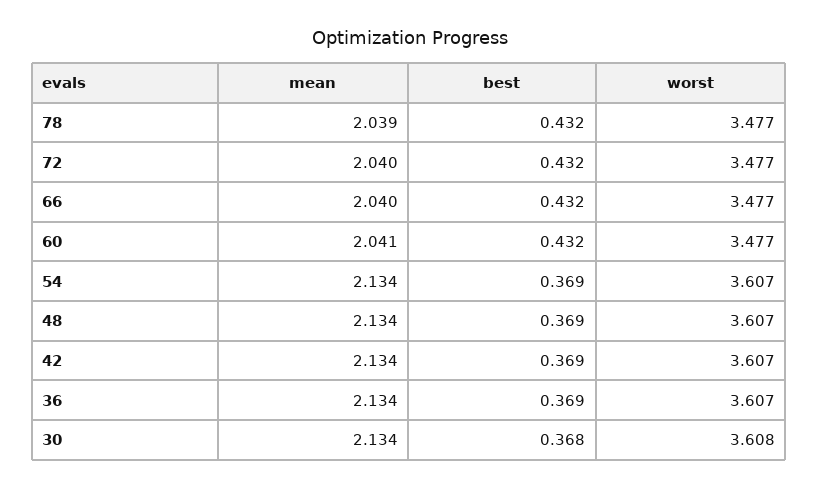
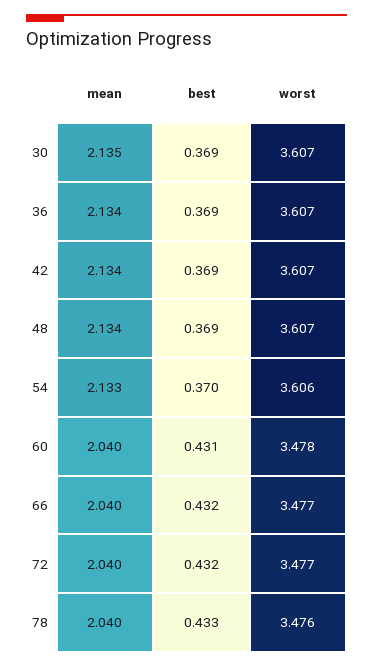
mean, 78: 2.039 -> 2.04
best, 78: 0.432 -> 0.433
worst, 78: 3.477 -> 3.476
mean, 60: 2.041 -> 2.04
best, 60: 0.432 -> 0.431
worst, 60: 3.477 -> 3.478
mean, 54: 2.134 -> 2.133
best, 54: 0.369 -> 0.37
worst, 54: 3.607 -> 3.606
mean, 30: 2.134 -> 2.135
best, 30: 0.368 -> 0.369
worst, 30: 3.608 -> 3.607

